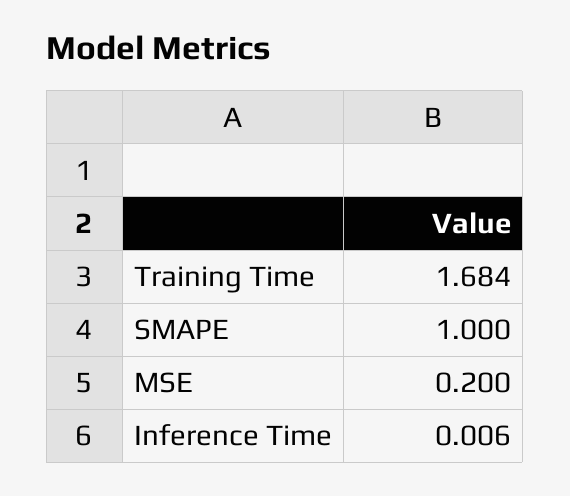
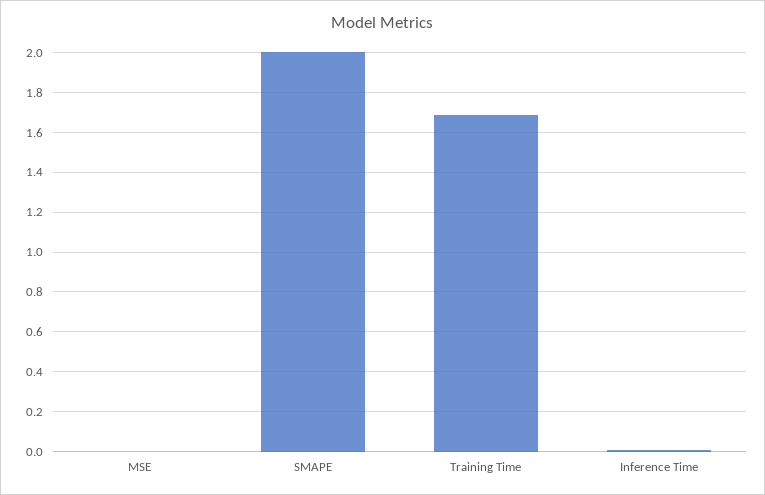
SMAPE: 1 -> 2
MSE: 0.2 -> 0

